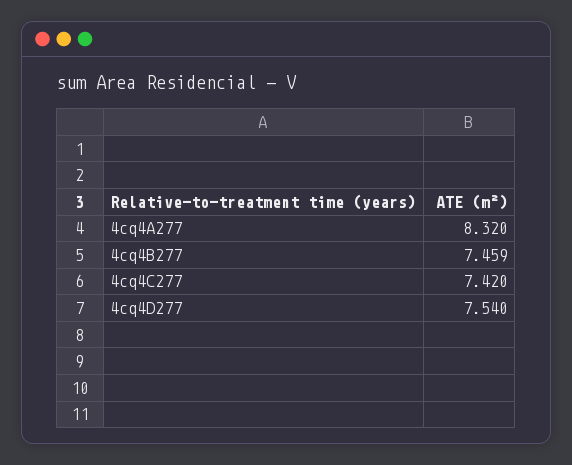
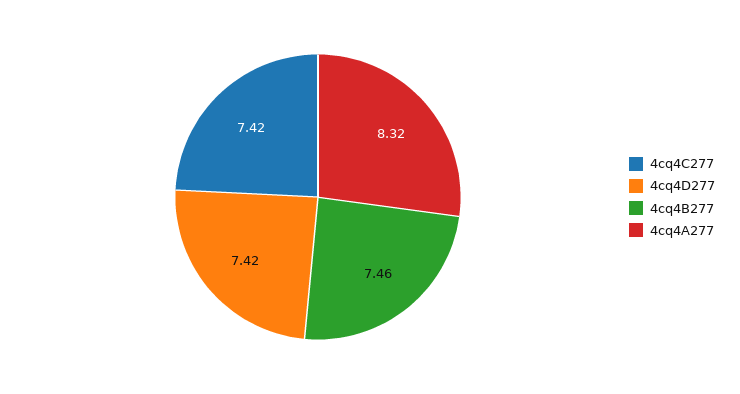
4cq4D277: 7.54 -> 7.42

